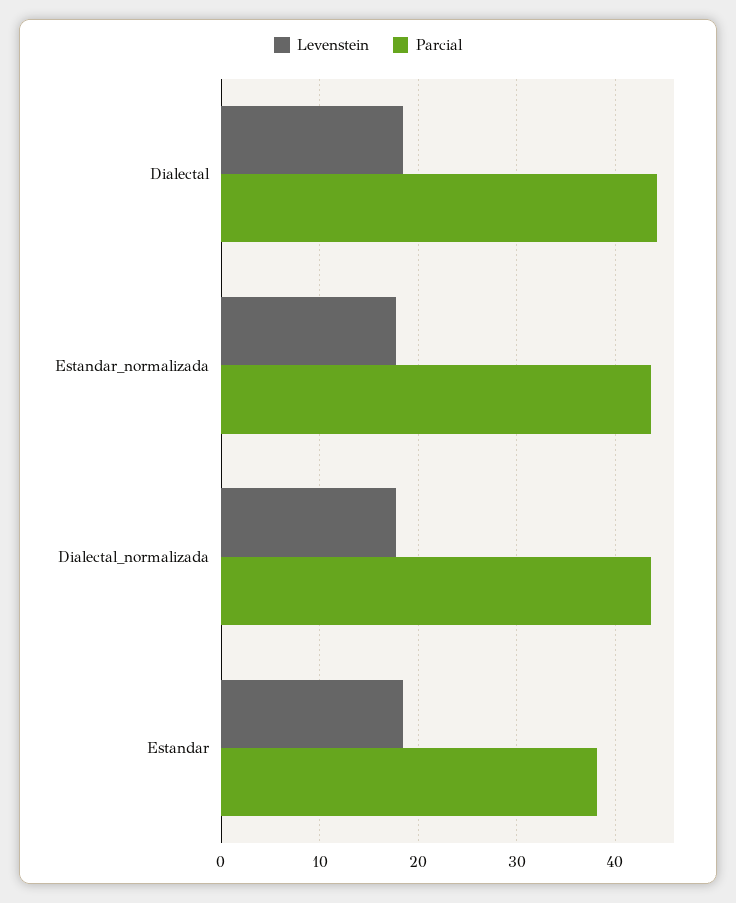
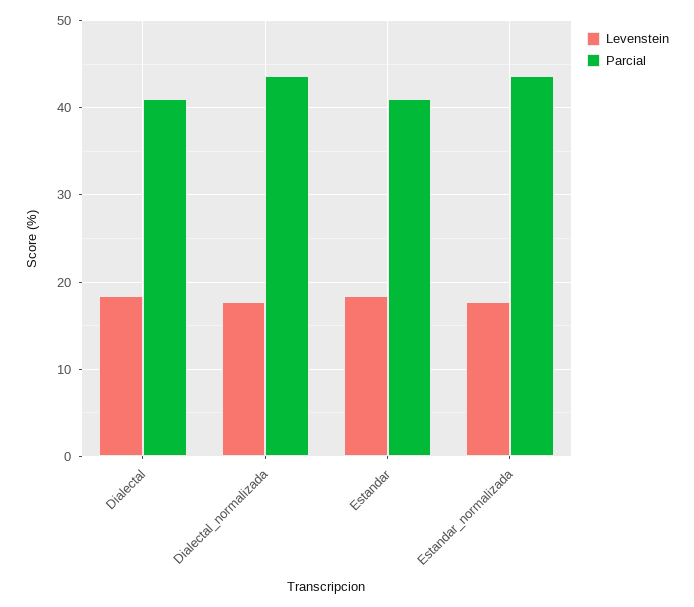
Parcial, Dialectal: 44 -> 41
Parcial, Estandar: 38 -> 41

